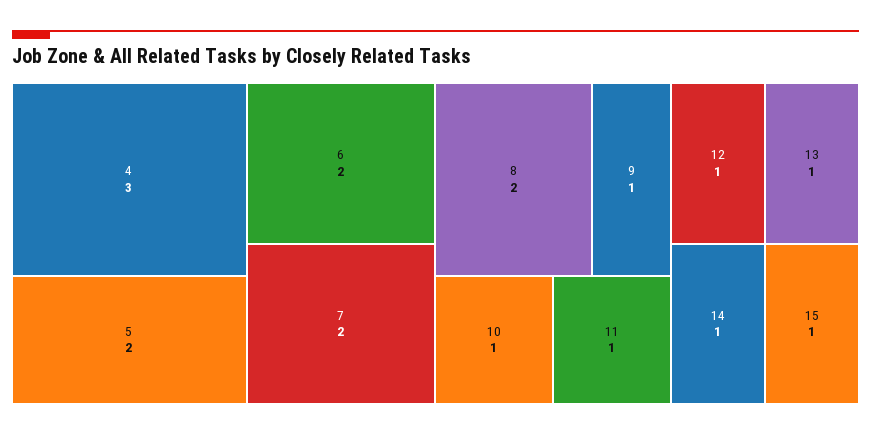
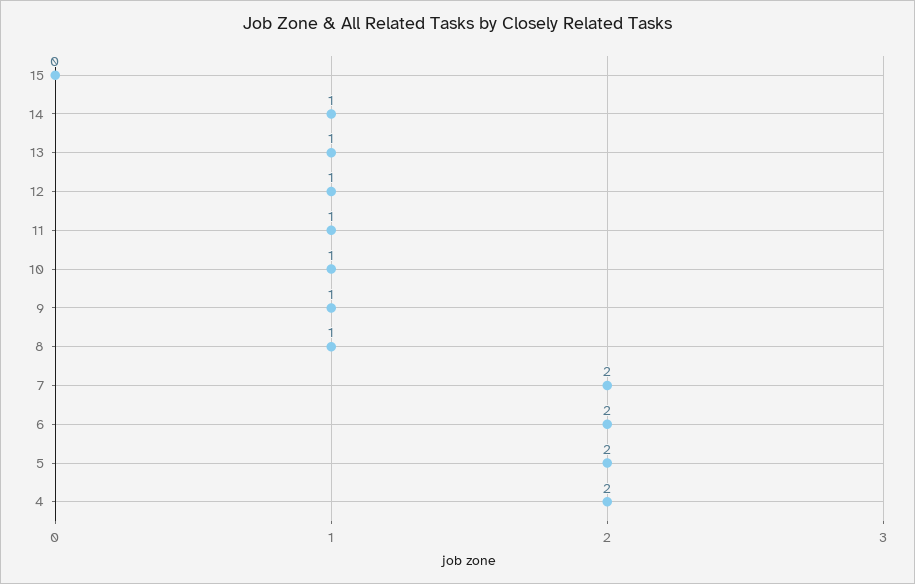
4: 3 -> 2
8: 2 -> 1
15: 1 -> 0

